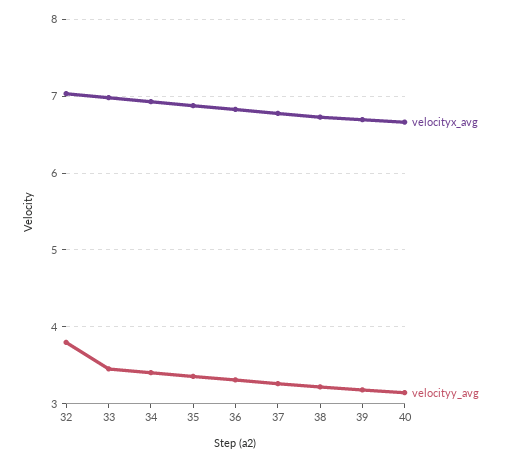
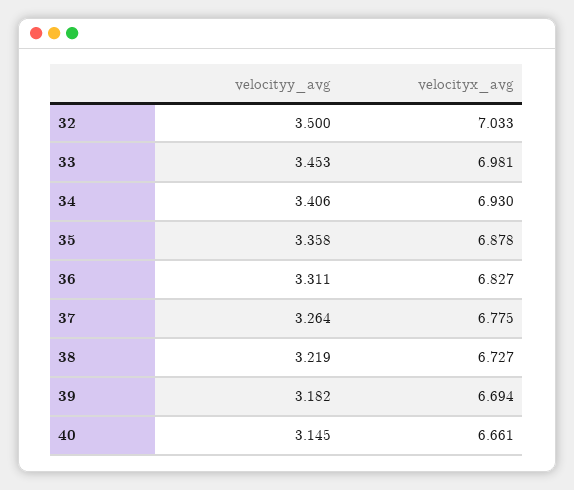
velocityy_avg, 32: 3.8 -> 3.5

